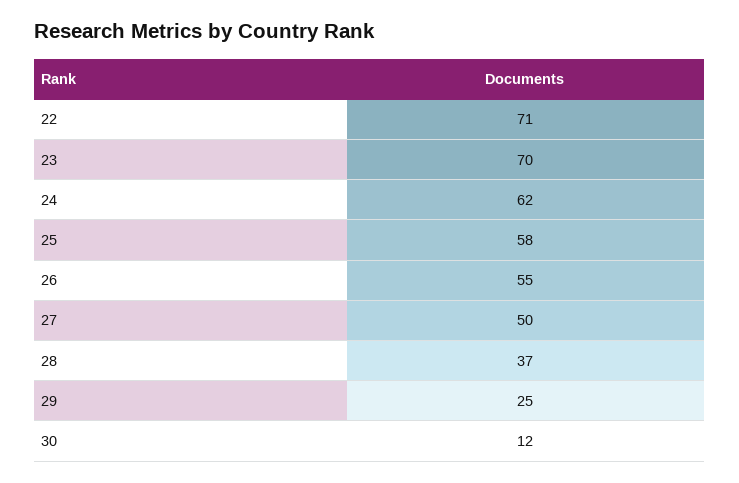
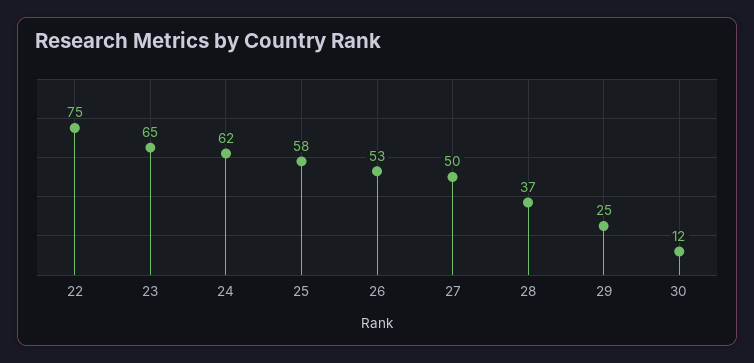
22: 71 -> 75
23: 70 -> 65
26: 55 -> 53

